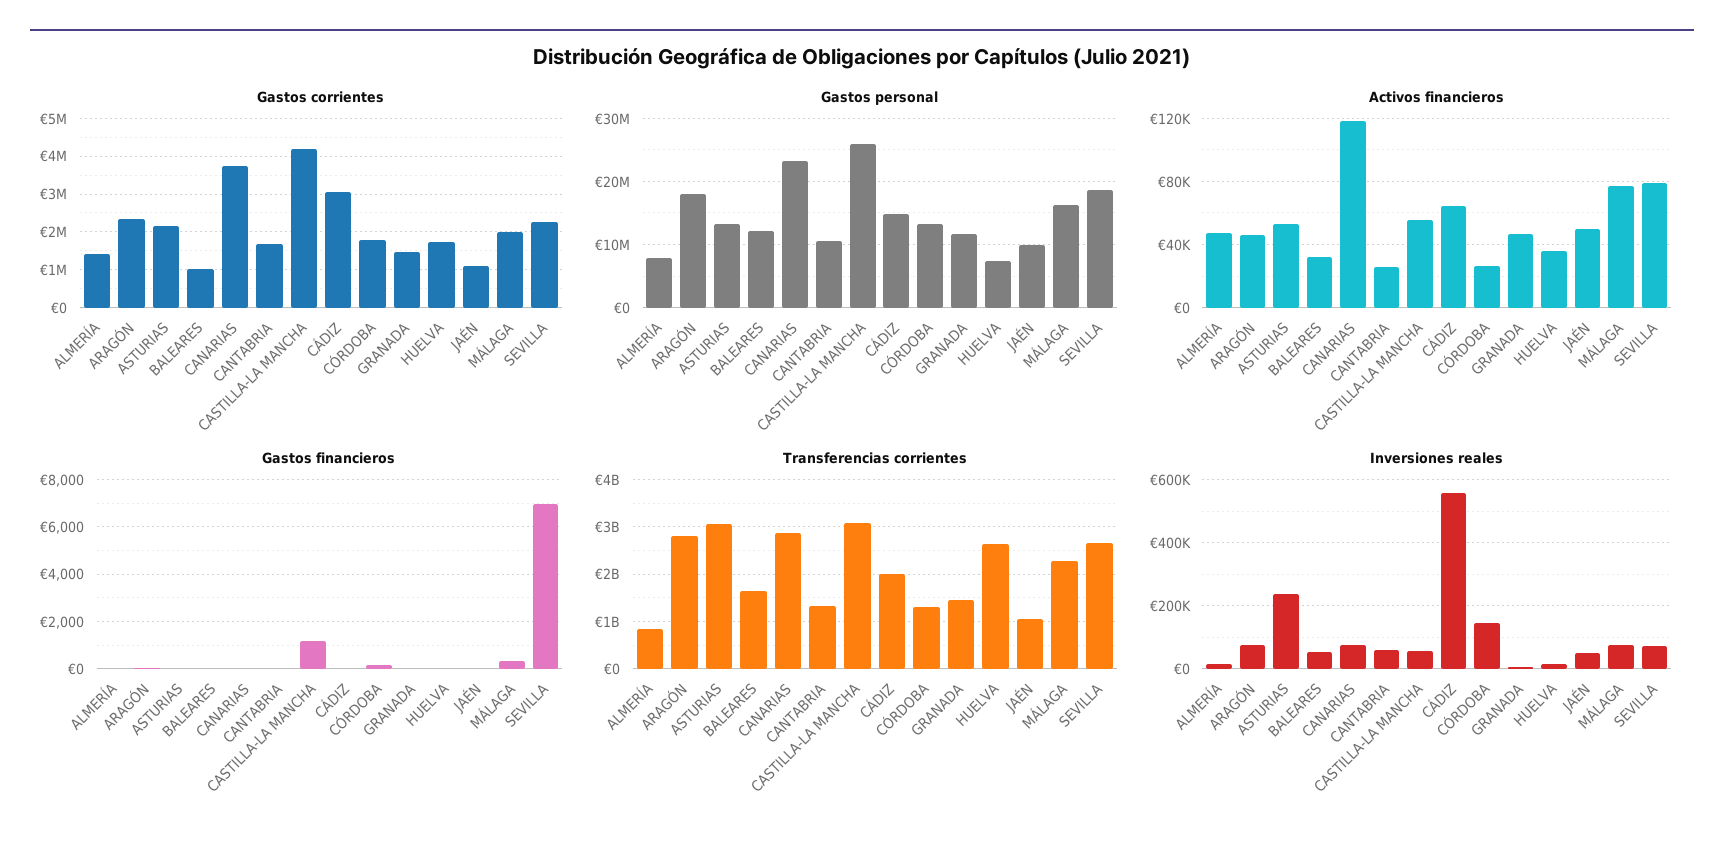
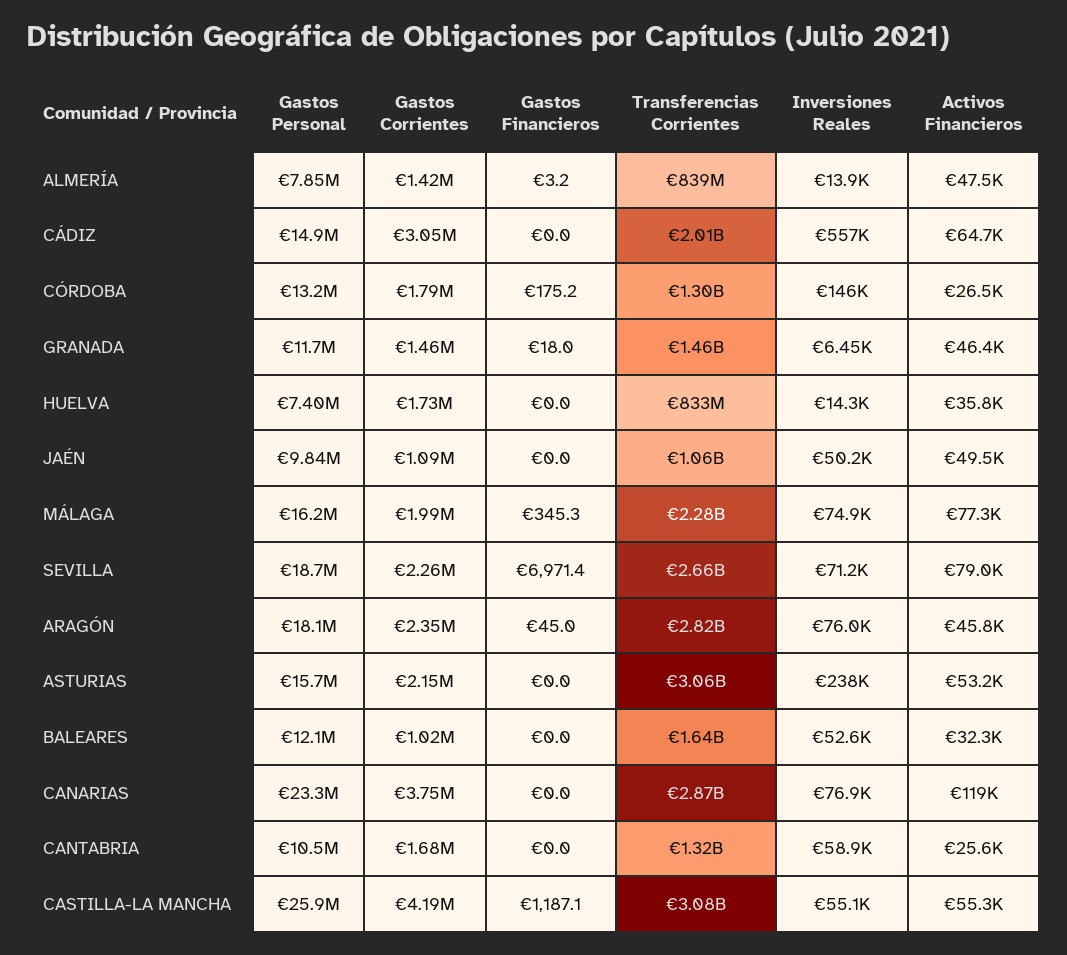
Gastos personal, ASTURIAS: 13000000 -> 15700000
Transferencias corrientes, HUELVA: 2600000000 -> 833000000

